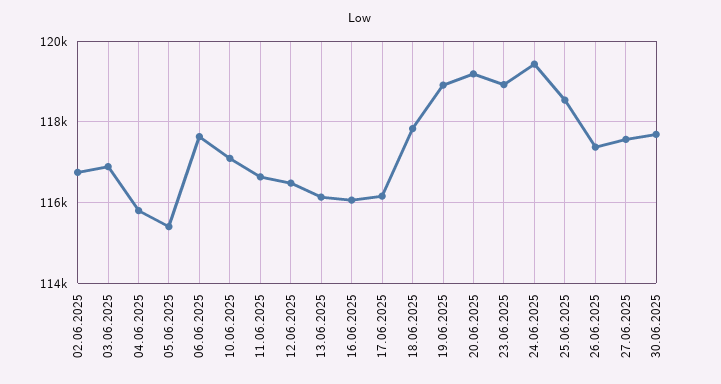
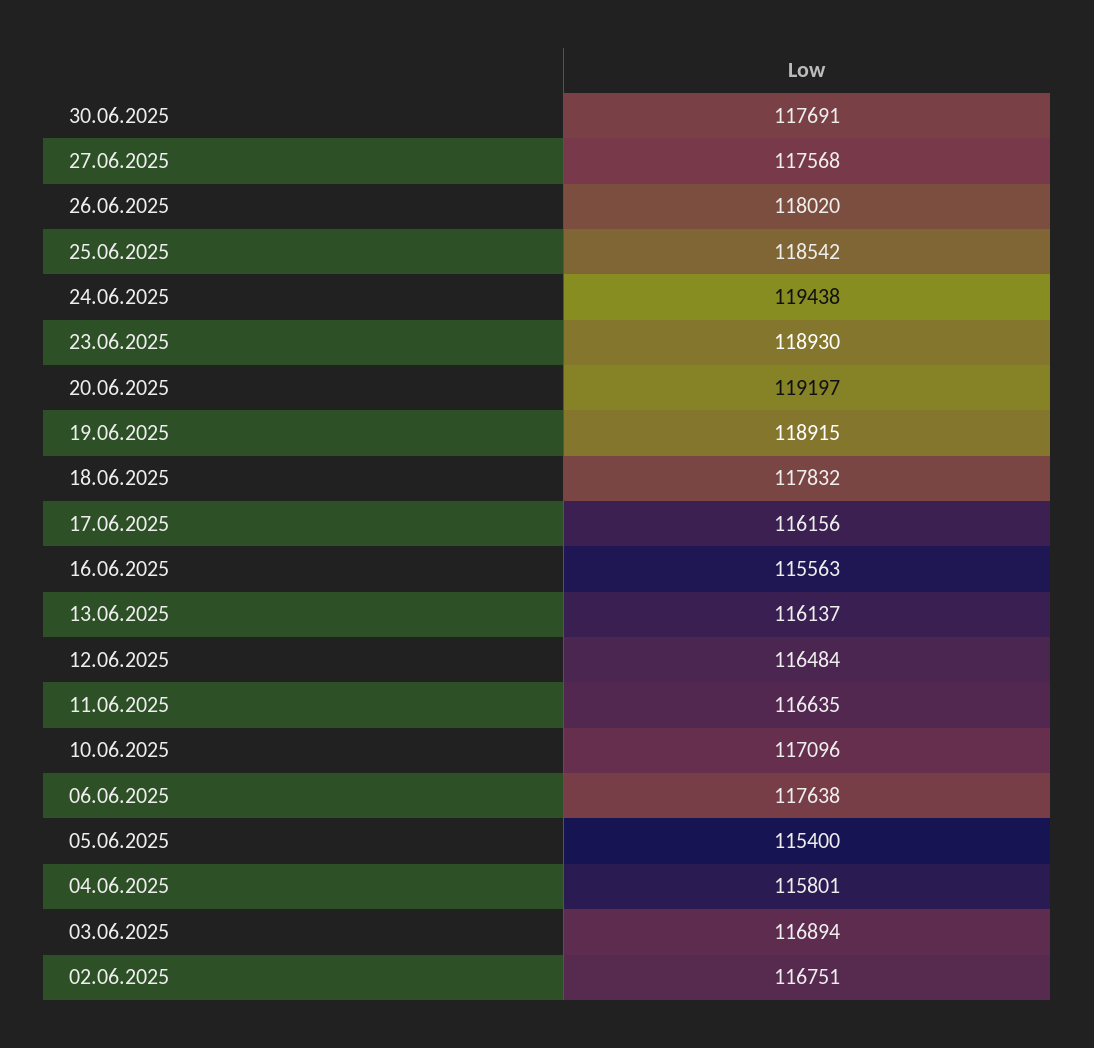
16.06.2025: 116000 -> 115563
26.06.2025: 117400 -> 118020

